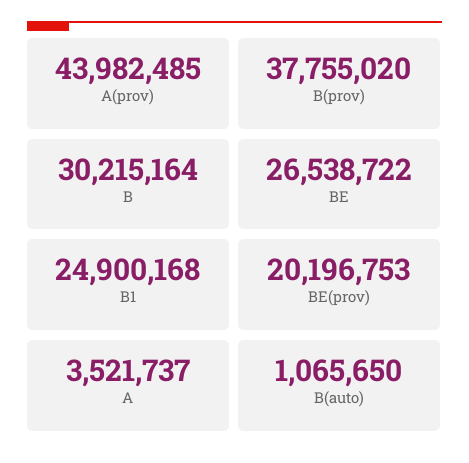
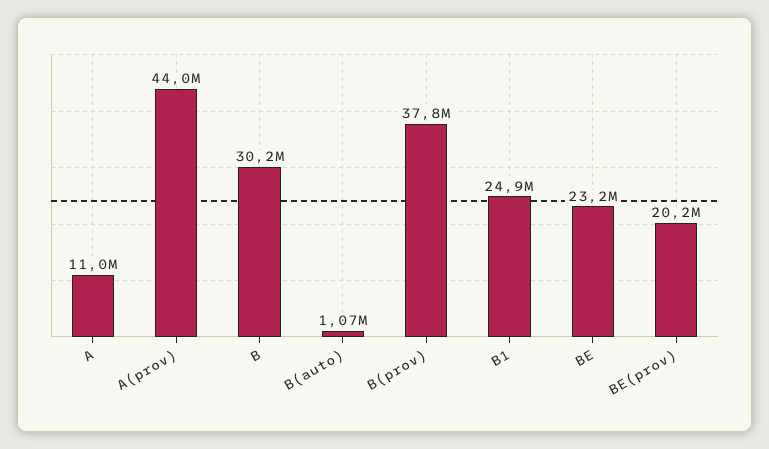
BE: 26538722 -> 23200000
A: 3521737 -> 11000000

